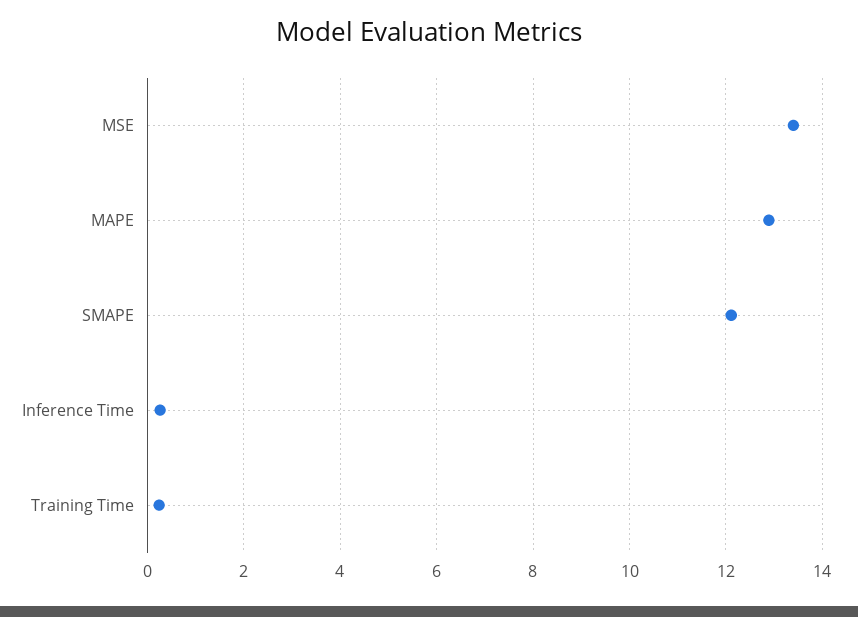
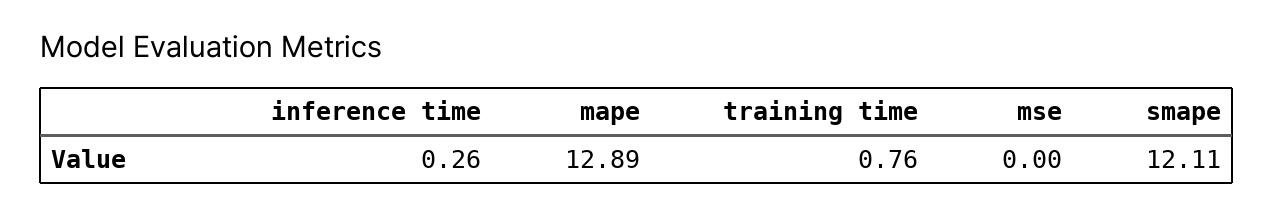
MSE: 13.4 -> 0
Training Time: 0.2 -> 0.76

